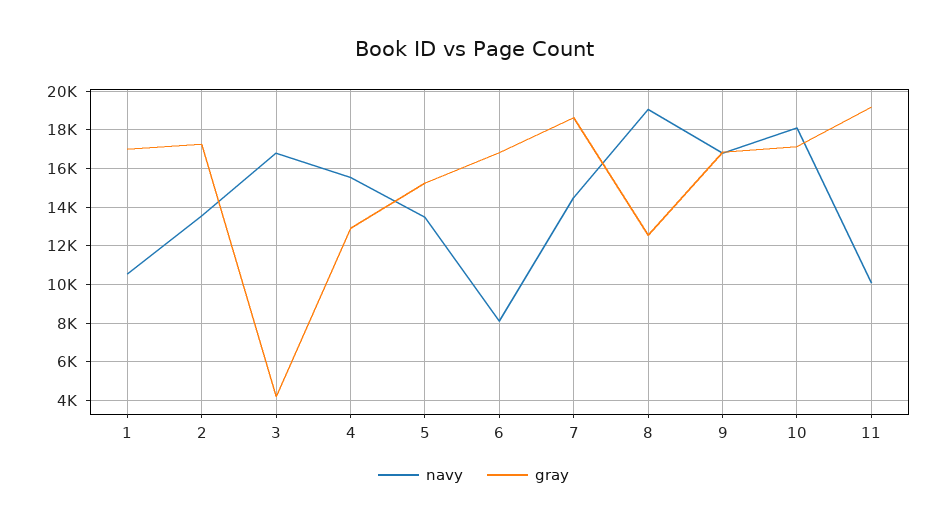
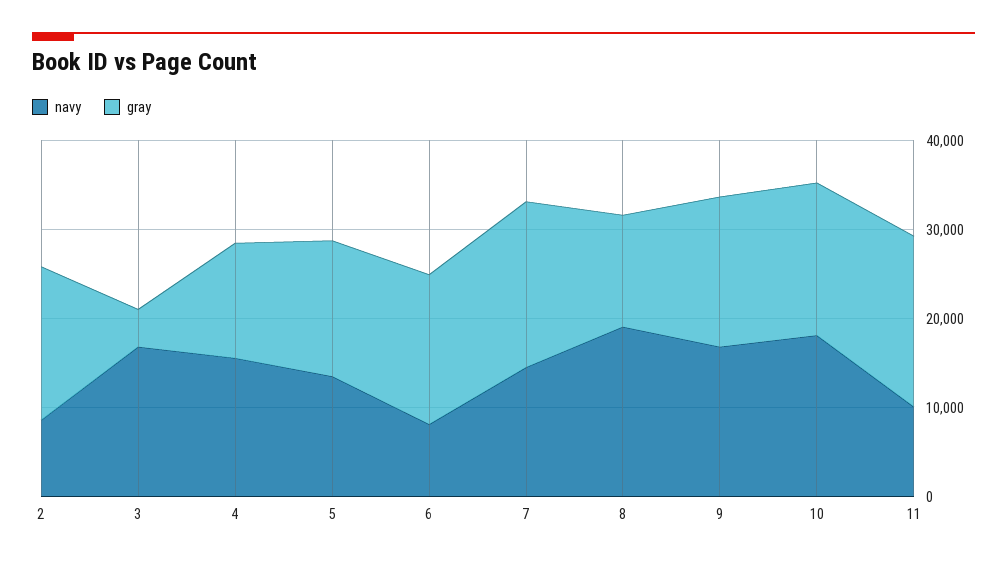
navy, 1: 10500 -> none
gray, 1: 17000 -> none
navy, 2: 13500 -> 8000

